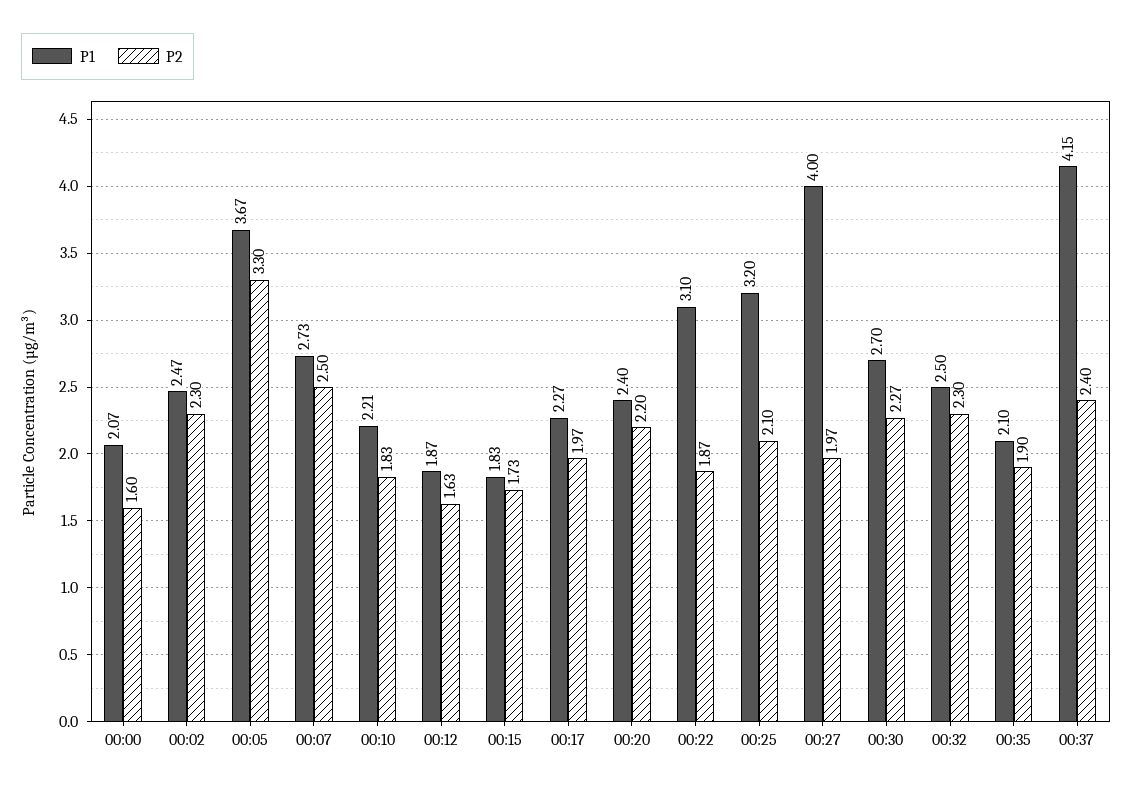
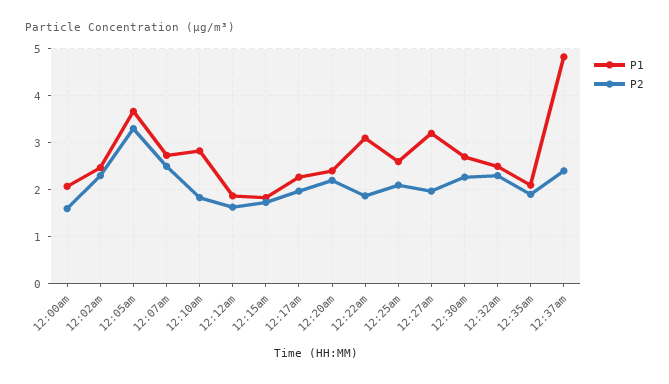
P1, 00:10: 2.21 -> 2.8
P1, 00:25: 3.2 -> 2.6
P1, 00:27: 4 -> 3.2
P1, 00:37: 4.15 -> 4.8

